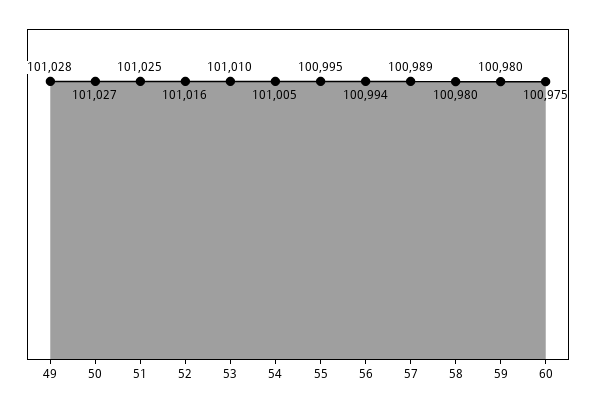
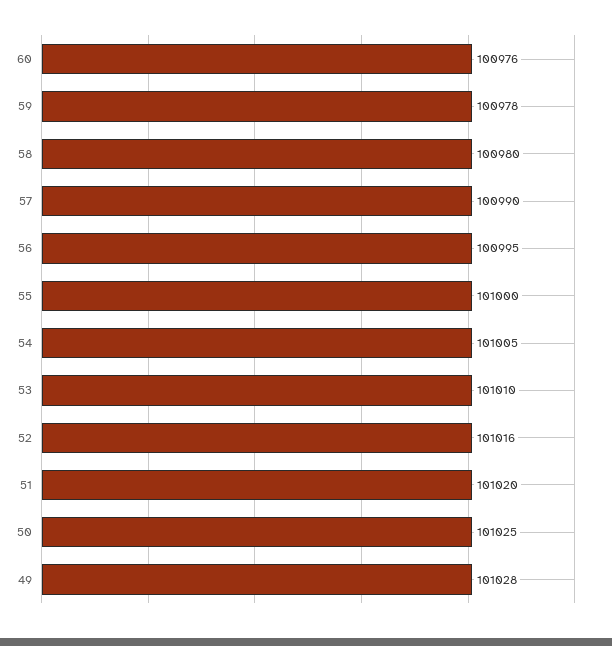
50: 101027 -> 101025
51: 101025 -> 101020
55: 100995 -> 101000
56: 100994 -> 100995
57: 100989 -> 100990
59: 100980 -> 100978
60: 100975 -> 100976

